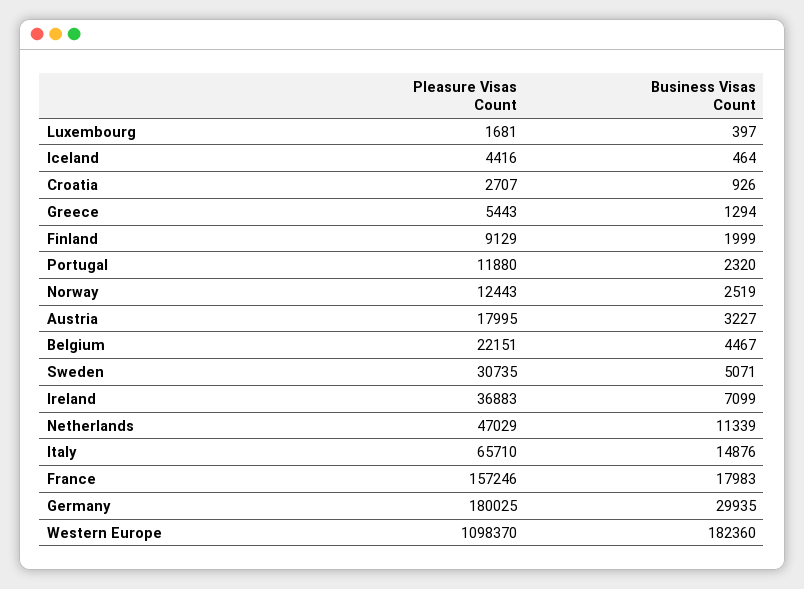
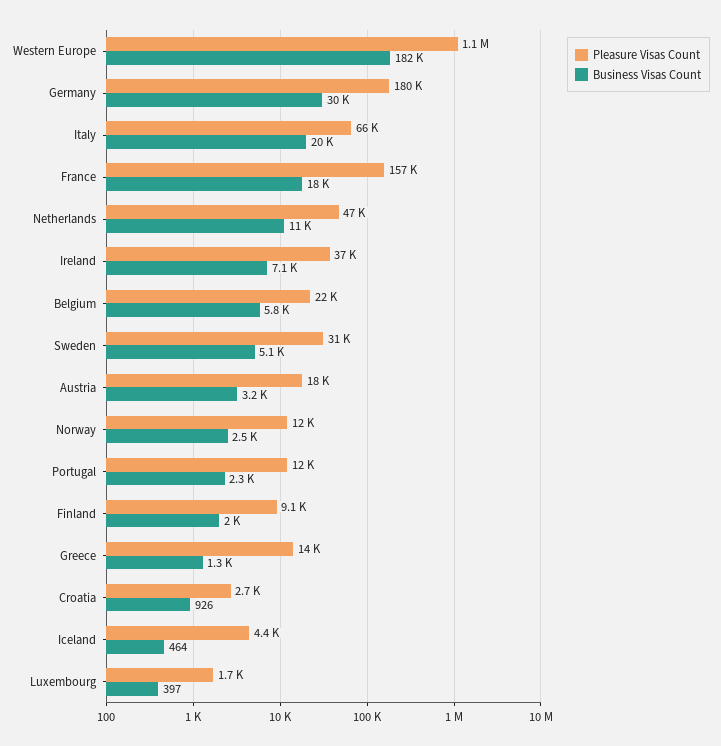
Pleasure Visas Count, Greece: 5443 -> 14000
Business Visas Count, Belgium: 4467 -> 5800
Business Visas Count, Italy: 14876 -> 20000

